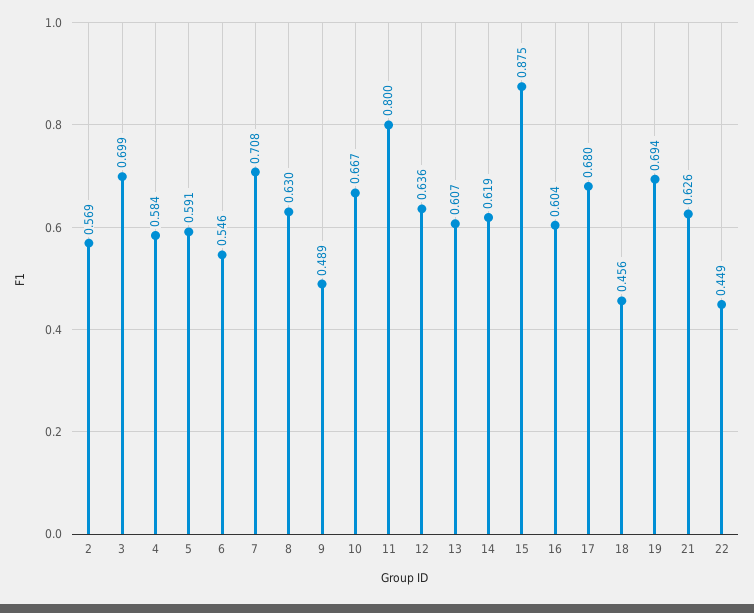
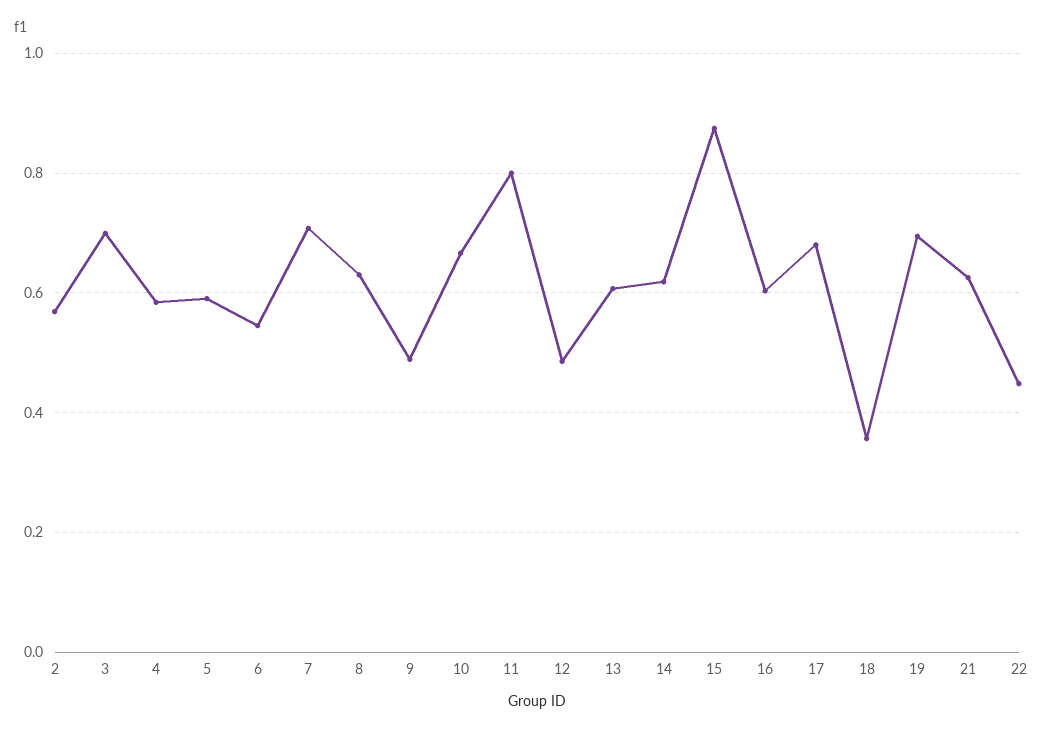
12: 0.636 -> 0.48
18: 0.456 -> 0.36

